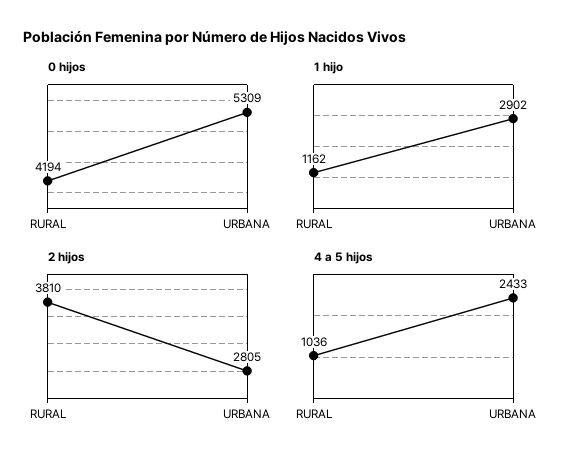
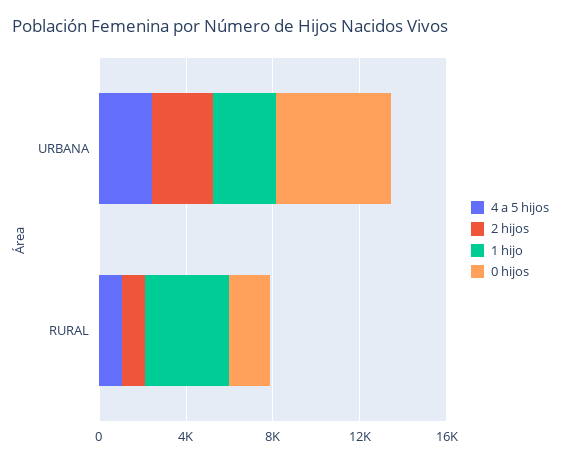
0 hijos, RURAL: 4194 -> 2000
1 hijo, RURAL: 1162 -> 4000
2 hijos, RURAL: 3810 -> 1000

